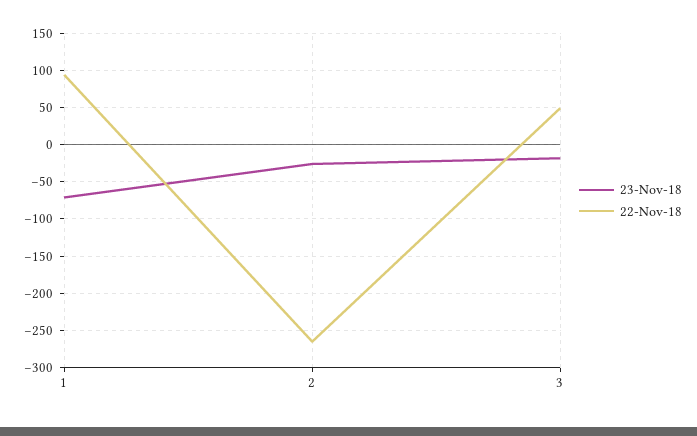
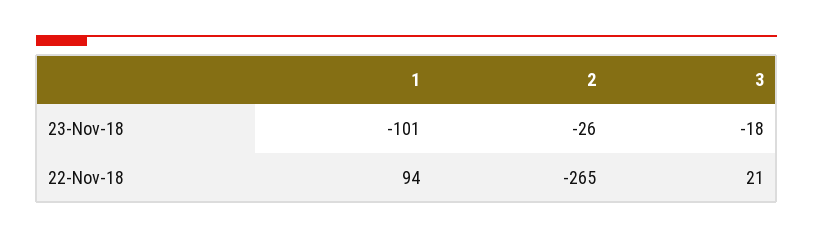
23-Nov-18, 1: -70 -> -101
22-Nov-18, 3: 50 -> 21

